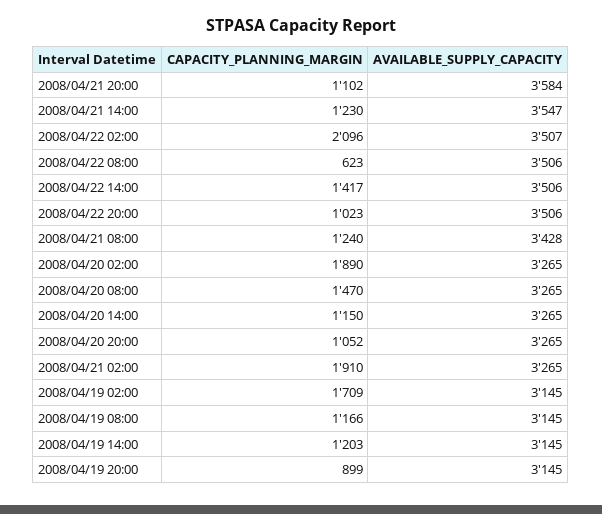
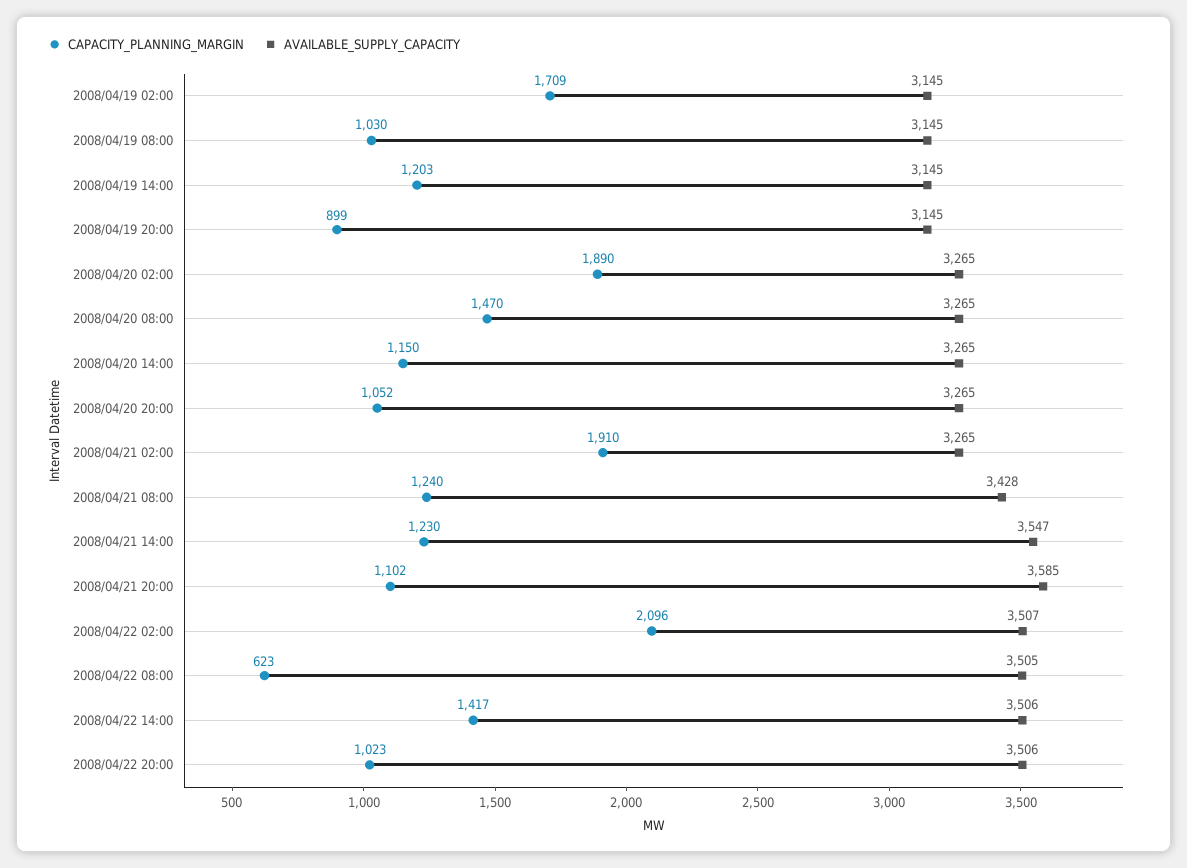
AVAILABLE_SUPPLY_CAPACITY, 2008/04/21 20:00: 3584 -> 3585
AVAILABLE_SUPPLY_CAPACITY, 2008/04/22 08:00: 3506 -> 3505
CAPACITY_PLANNING_MARGIN, 2008/04/19 08:00: 1166 -> 1030

